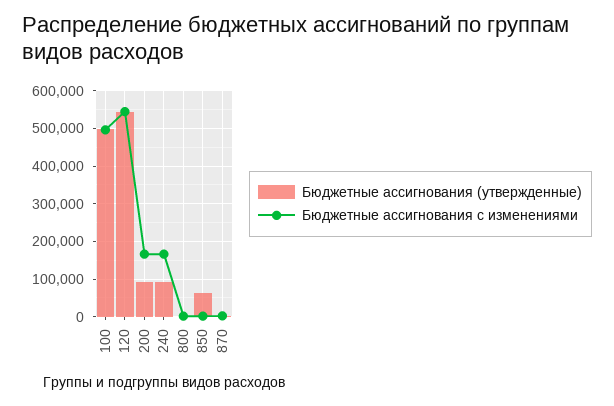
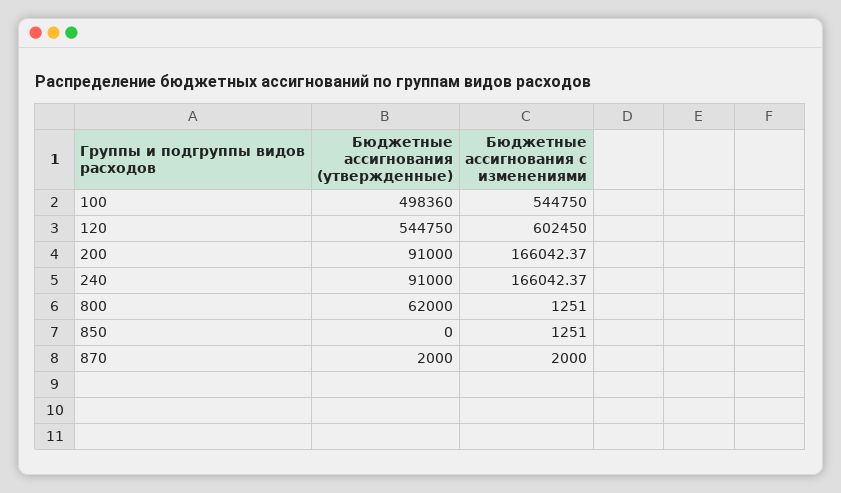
Бюджетные ассигнования с изменениями, 100: 500000 -> 544750
Бюджетные ассигнования с изменениями, 120: 540000 -> 602450
Бюджетные ассигнования (утвержденные), 800: 0 -> 62000
Бюджетные ассигнования (утвержденные), 850: 60000 -> 0

